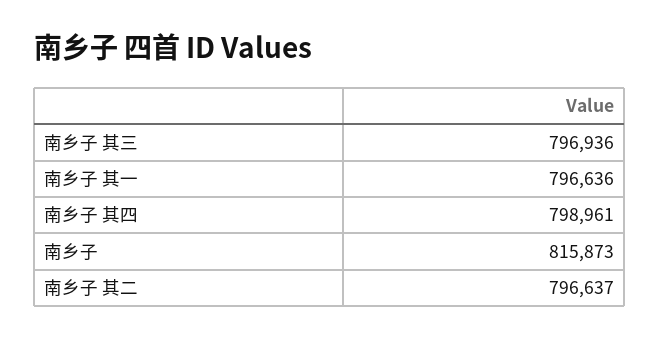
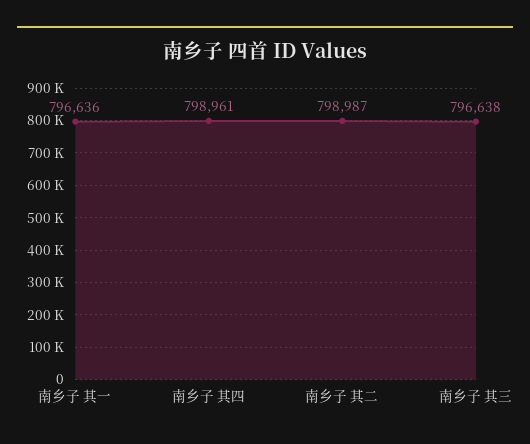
南乡子 其三: 796936 -> 796638
南乡子: 815873 -> none
南乡子 其二: 796637 -> 798987

